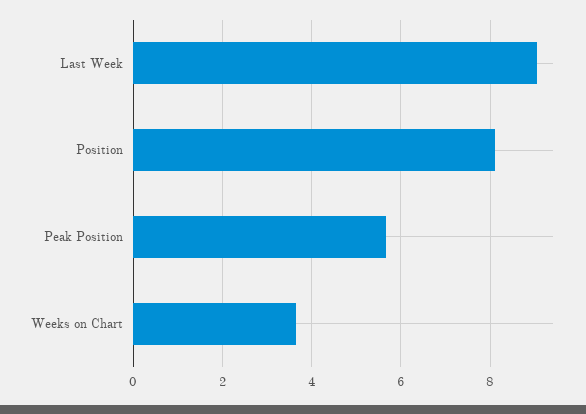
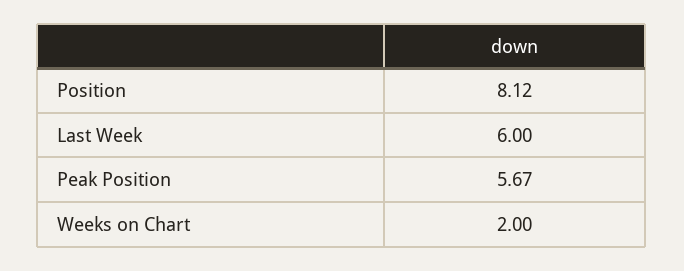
Last Week: 9 -> 6
Weeks on Chart: 3.6 -> 2

